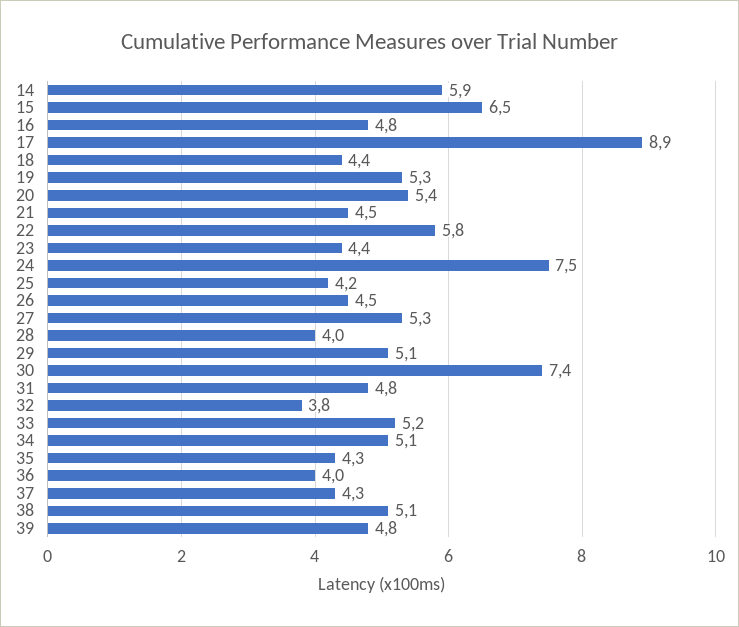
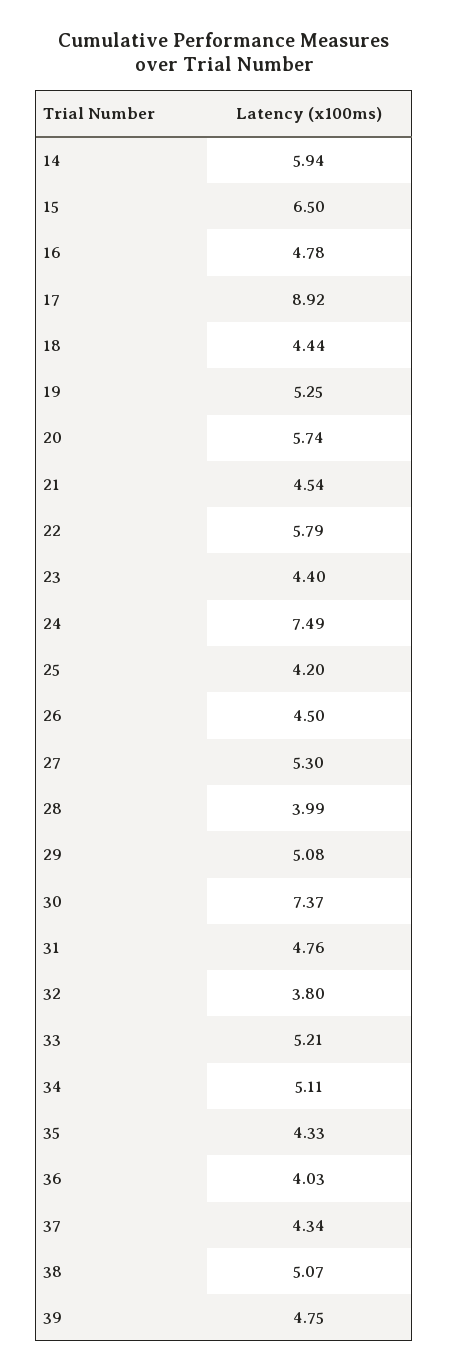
20: 5.4 -> 5.74

